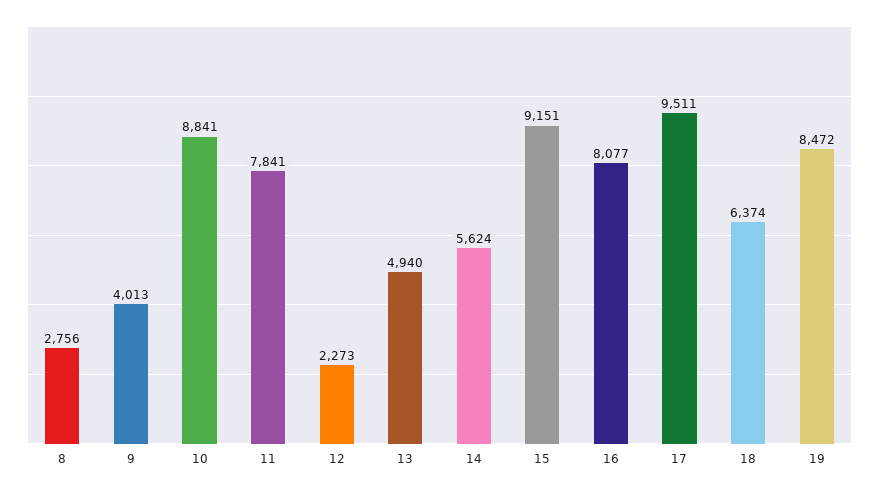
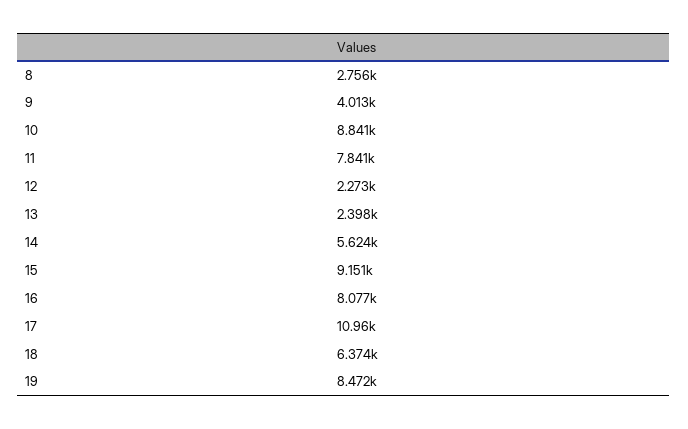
13: 4940 -> 2398
17: 9511 -> 10960

